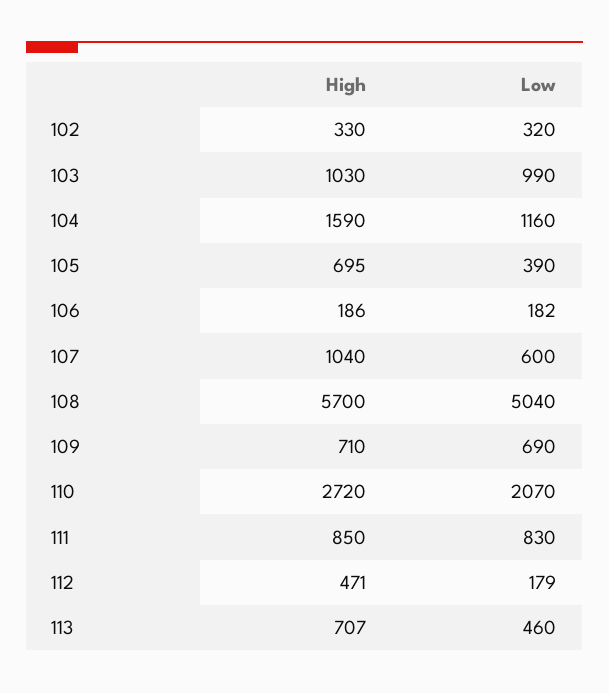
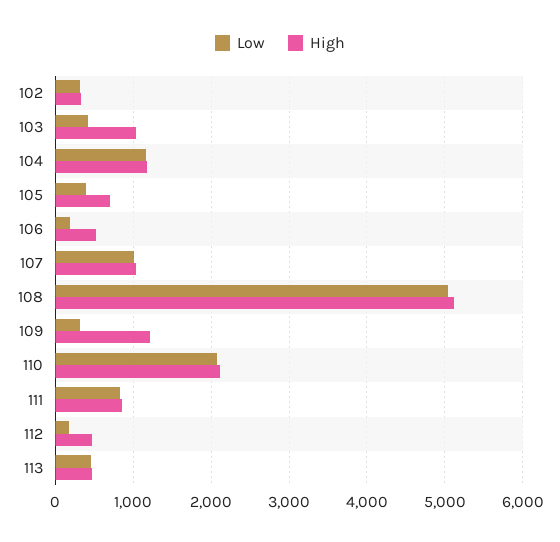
Low, 103: 990 -> 400
High, 104: 1590 -> 1200
High, 106: 186 -> 500
Low, 107: 600 -> 1000
High, 108: 5700 -> 5100
High, 109: 710 -> 1200
Low, 109: 690 -> 300
High, 110: 2720 -> 2100
High, 113: 707 -> 500

